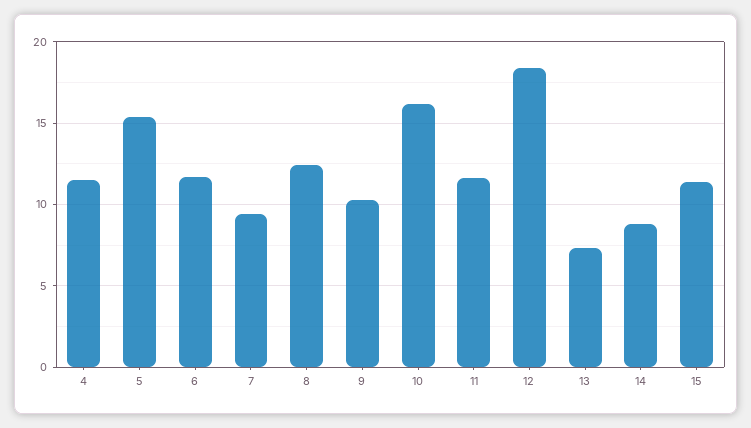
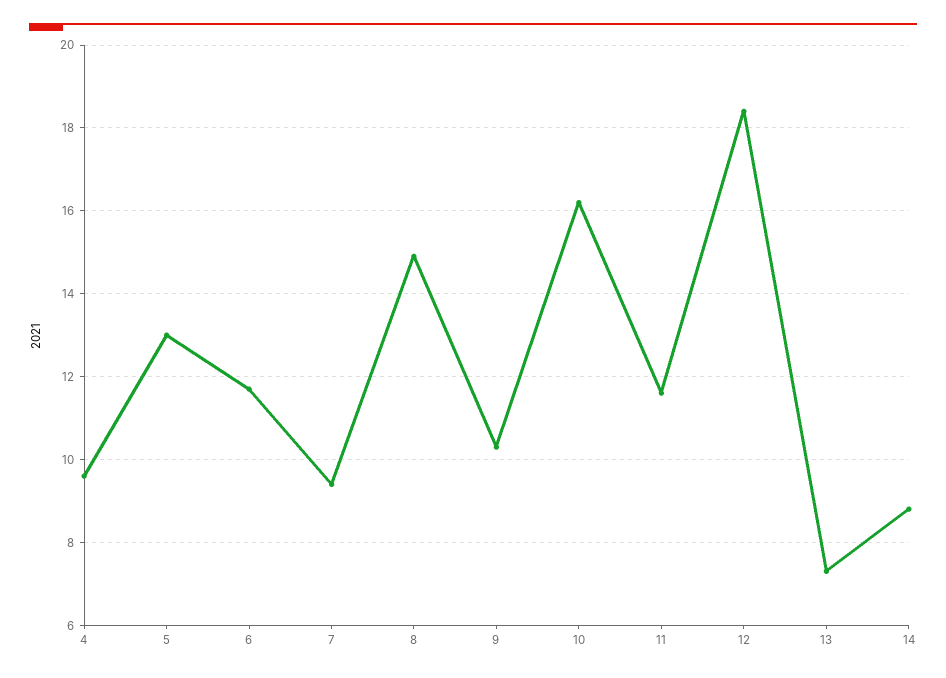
4: 11.5 -> 9.5
5: 15.5 -> 13
8: 12.5 -> 15
15: 11.5 -> none

